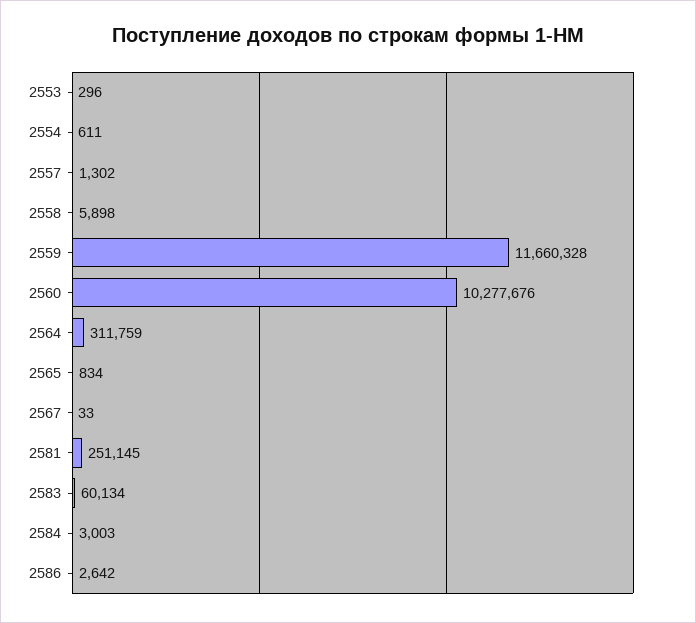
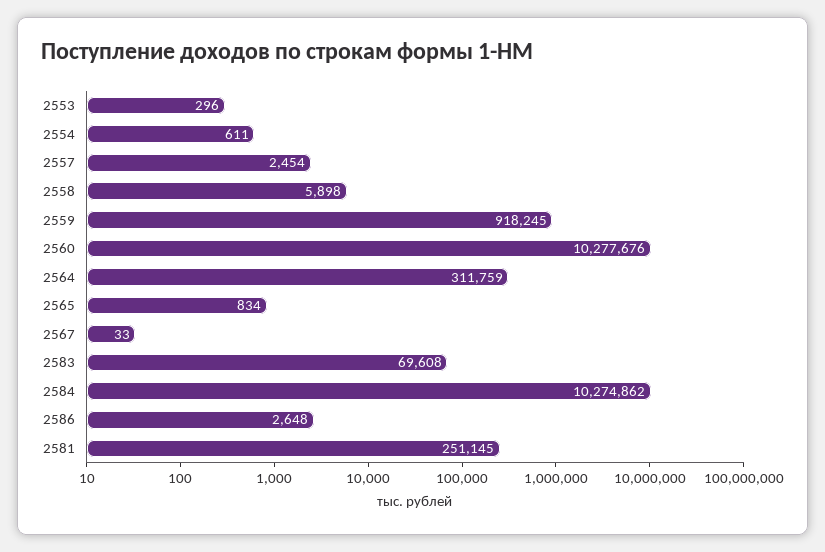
2557: 1302 -> 2454
2559: 11660328 -> 918245
2583: 60134 -> 69608
2584: 3003 -> 10274862
2586: 2642 -> 2648

